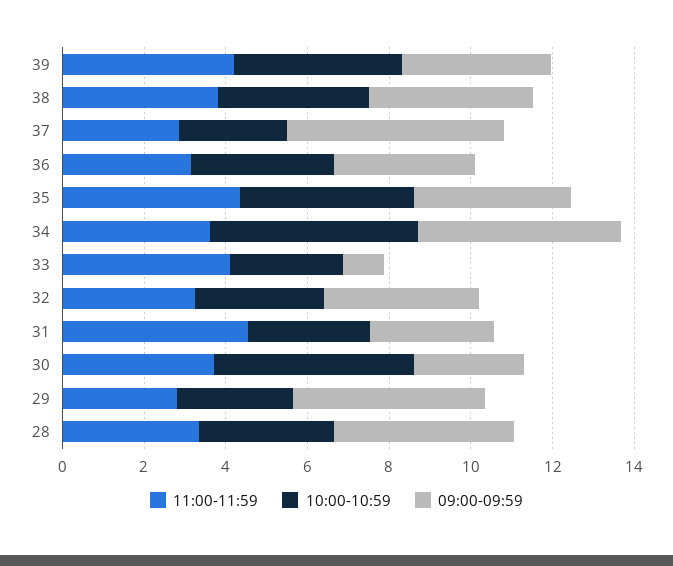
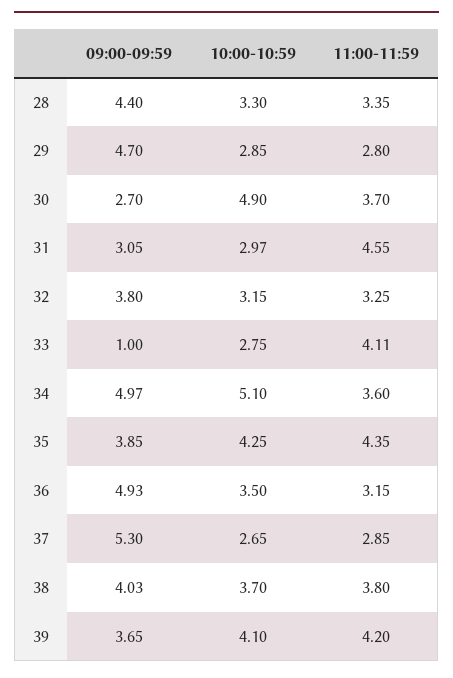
09:00-09:59, 36: 3.5 -> 4.93

